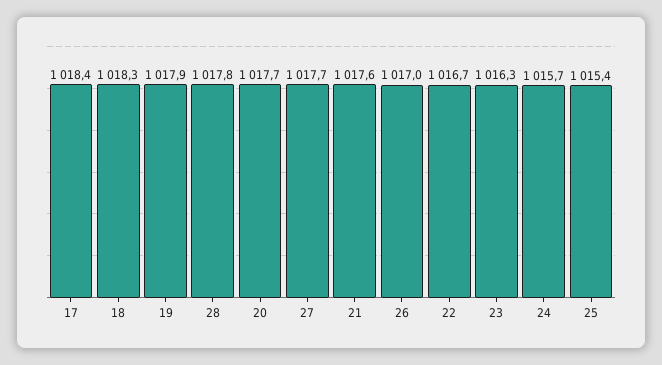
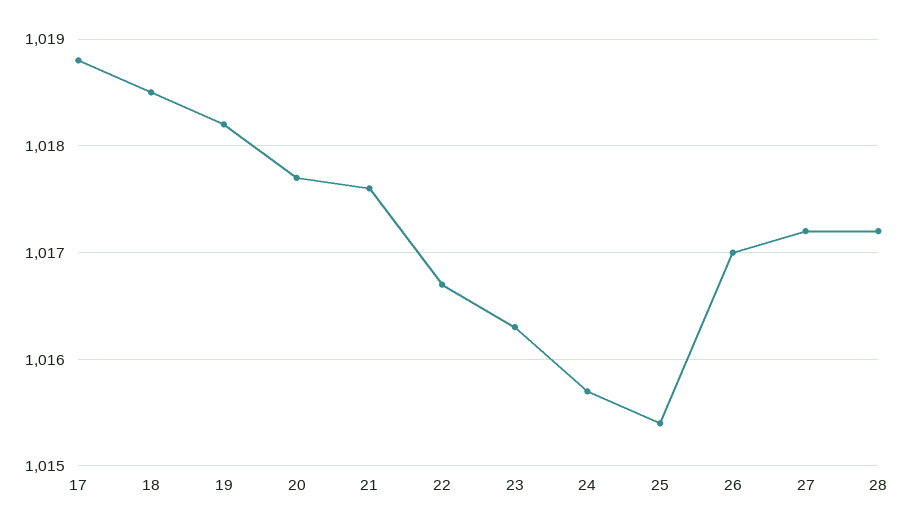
17: 1018.4 -> 1018.8
18: 1018.3 -> 1018.5
19: 1017.9 -> 1018.2
28: 1017.8 -> 1017.2
27: 1017.7 -> 1017.2

